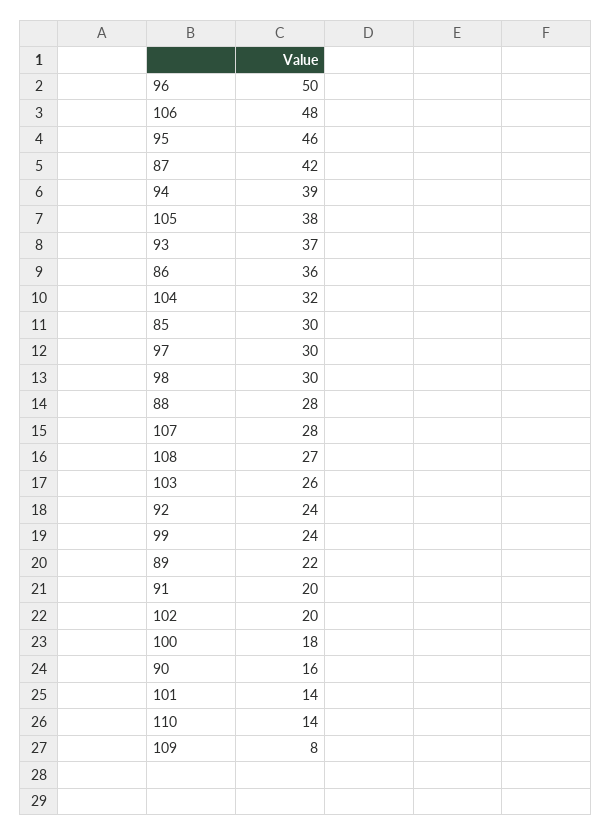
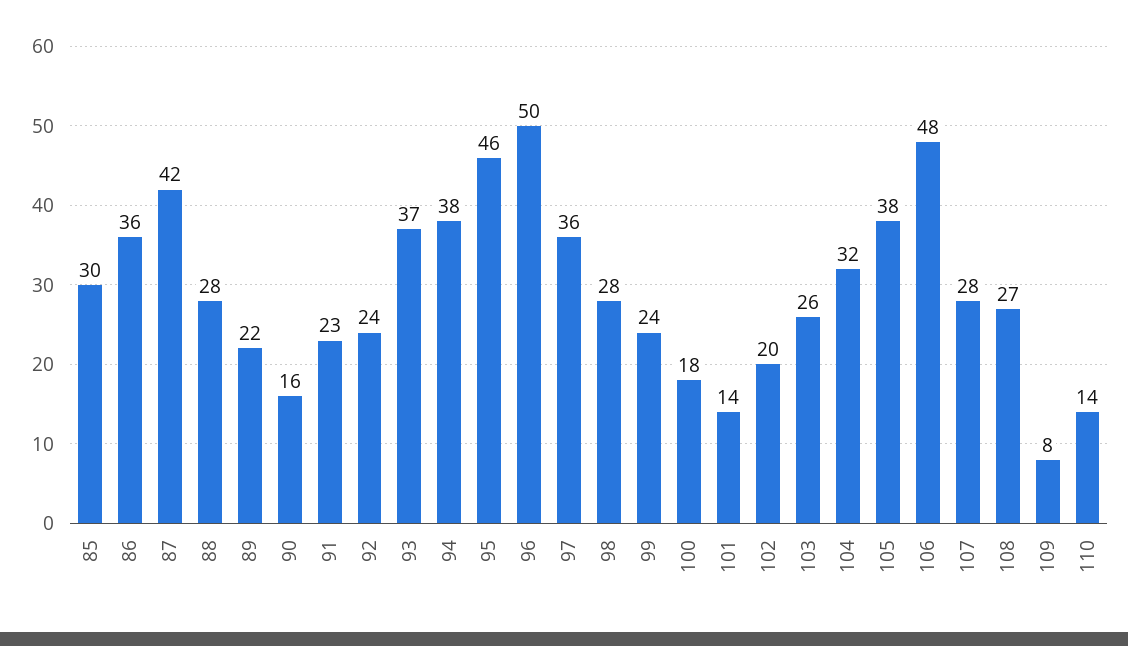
94: 39 -> 38
97: 30 -> 36
98: 30 -> 28
91: 20 -> 23

